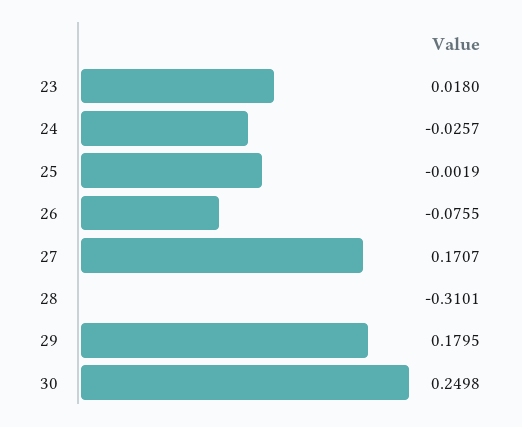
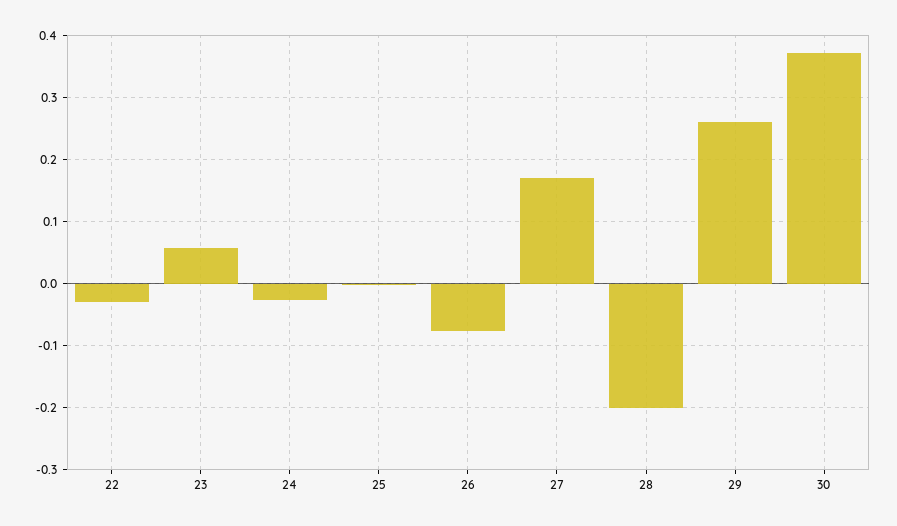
23: 0.018 -> 0.06
28: -0.3101 -> -0.2
29: 0.1795 -> 0.26
30: 0.2498 -> 0.37
22: none -> -0.03

